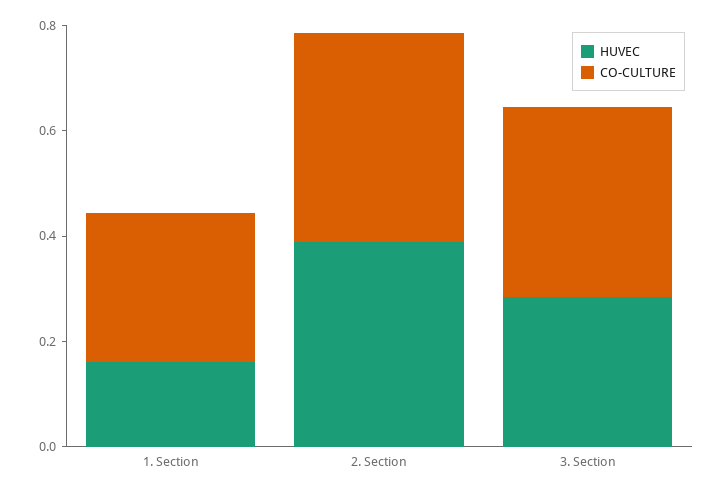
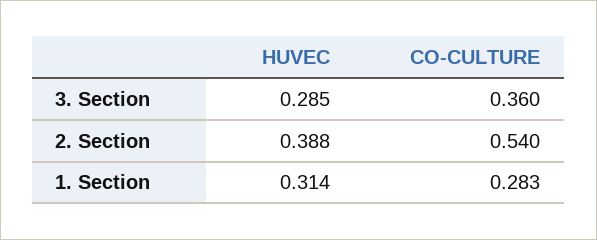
HUVEC, 1. Section: 0.15 -> 0.314
CO-CULTURE, 2. Section: 0.4 -> 0.54

